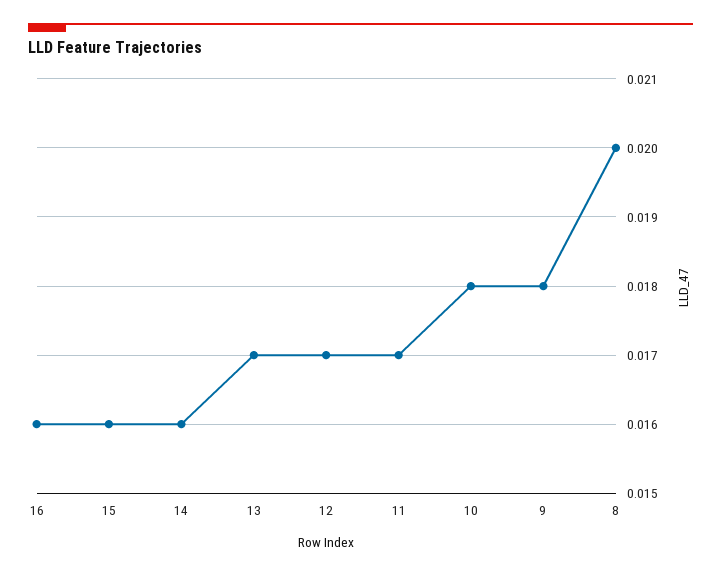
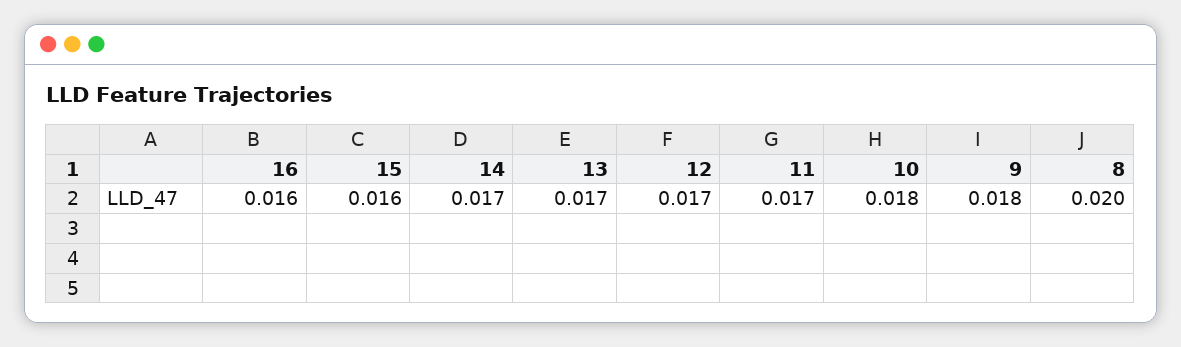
14: 0.016 -> 0.017

